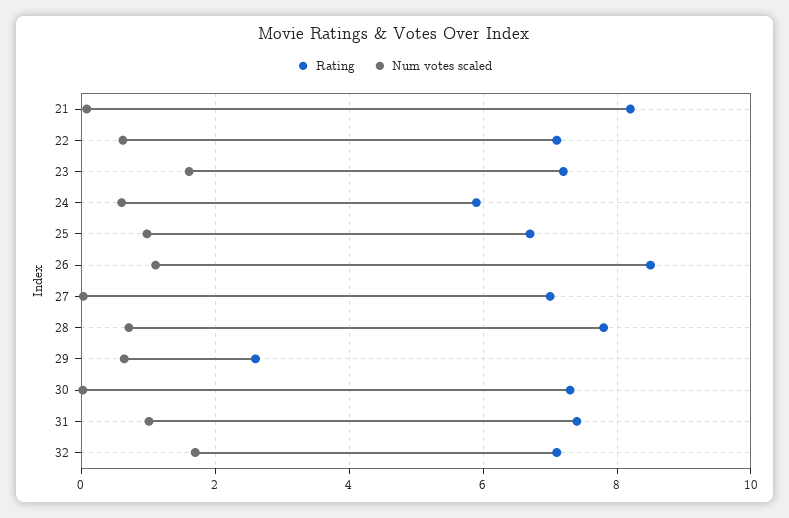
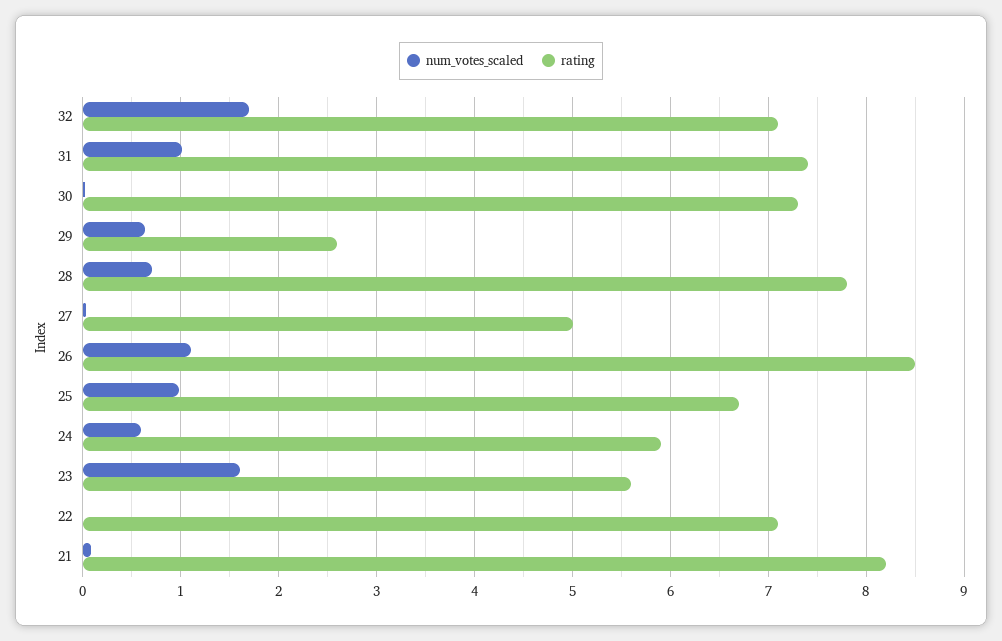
Num votes scaled, 22: 0.6 -> 0
Rating, 23: 7.2 -> 5.6
Rating, 27: 7 -> 5

